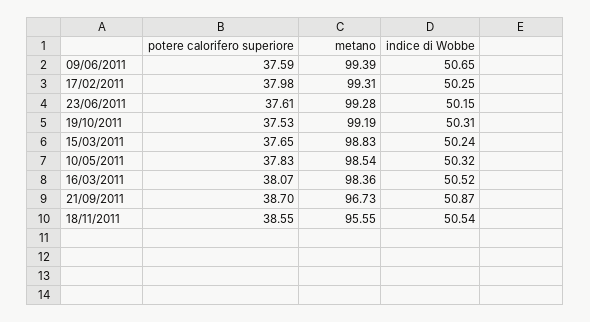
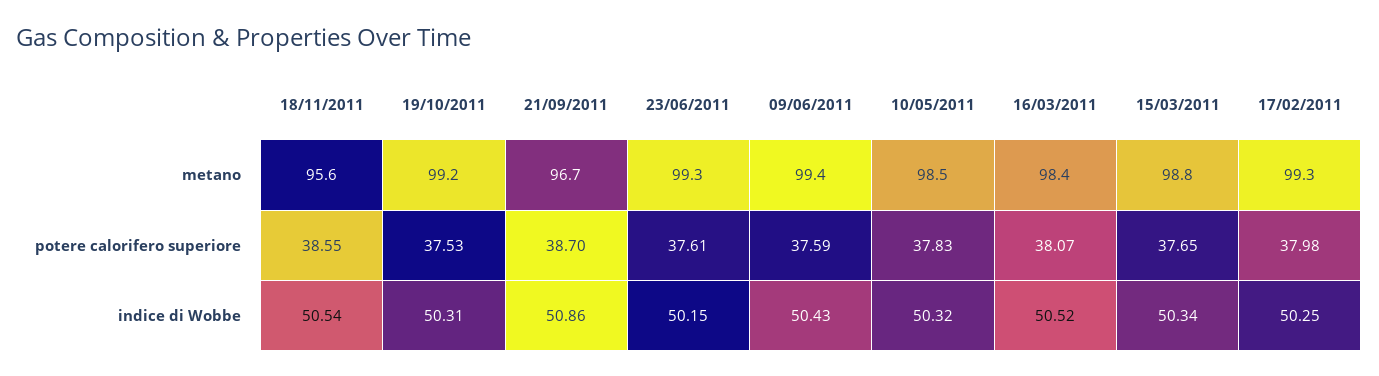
indice di Wobbe, 09/06/2011: 50.65 -> 50.43
indice di Wobbe, 15/03/2011: 50.24 -> 50.34
indice di Wobbe, 21/09/2011: 50.87 -> 50.86

